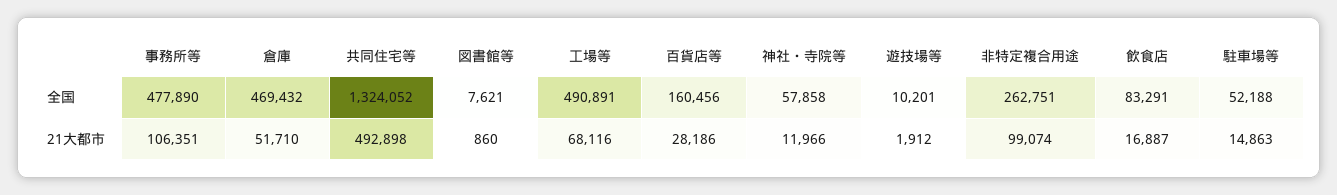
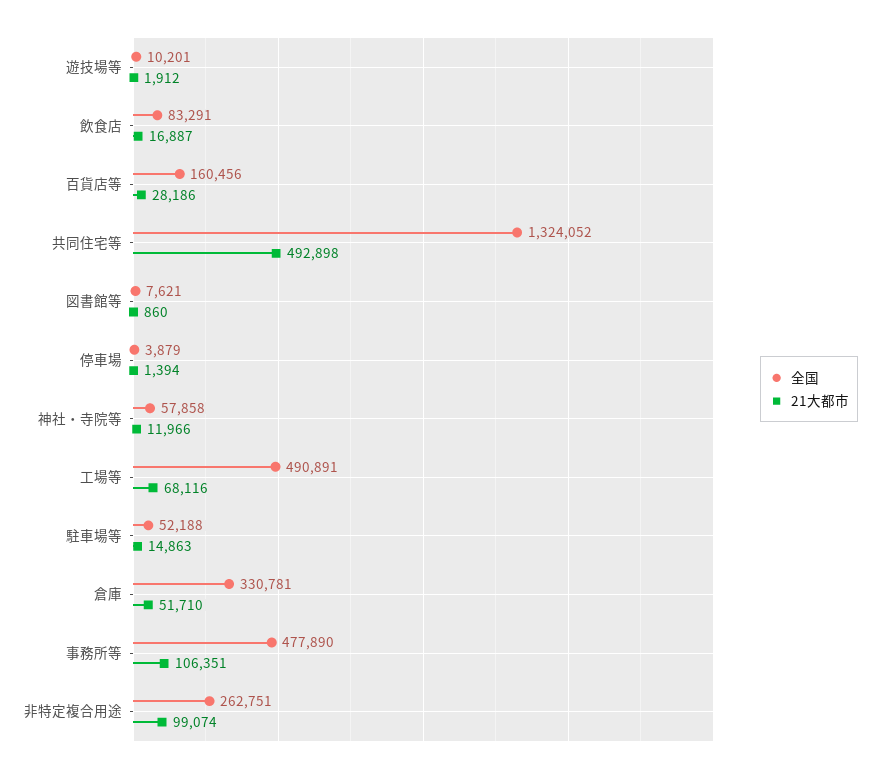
全国, 倉庫: 469432 -> 330781
全国, 停車場: none -> 3879
21大都市, 停車場: none -> 1394

